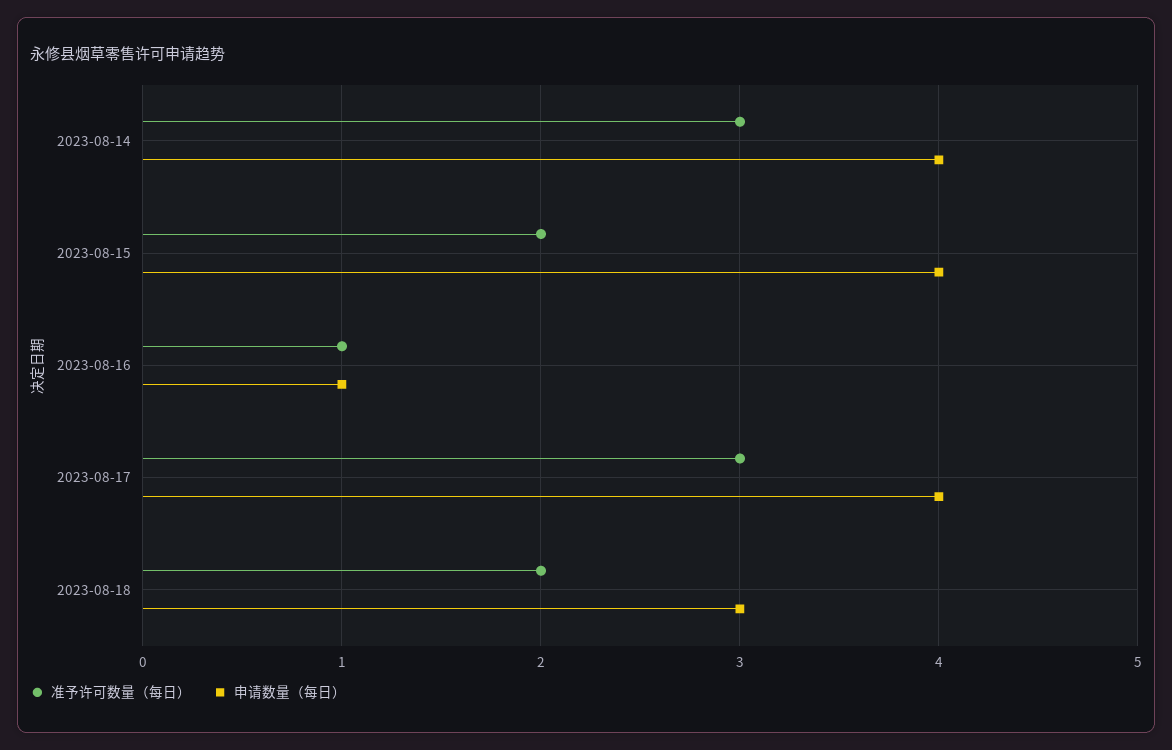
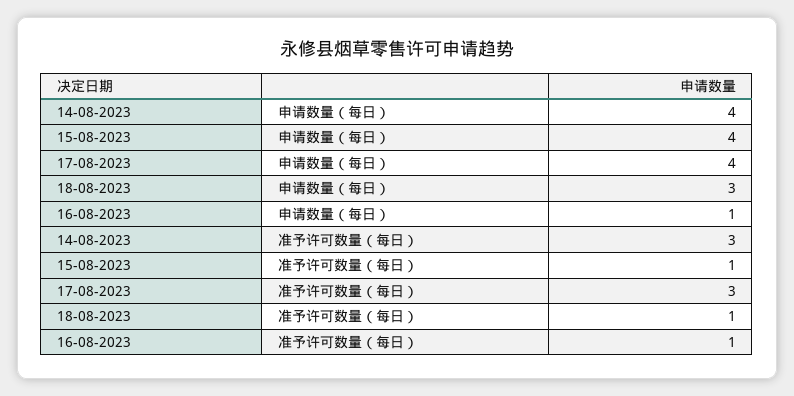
准予许可数量（每日）, 2023-08-15: 2 -> 1
准予许可数量（每日）, 2023-08-18: 2 -> 1

